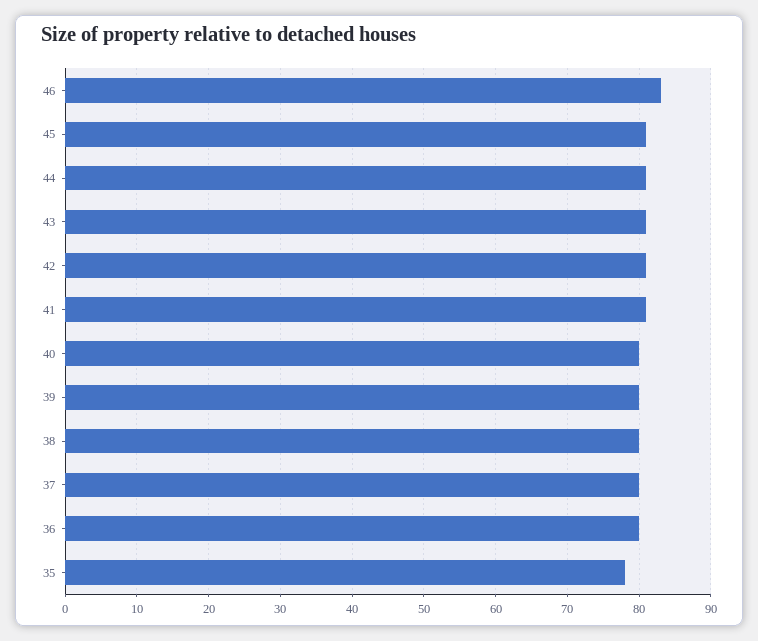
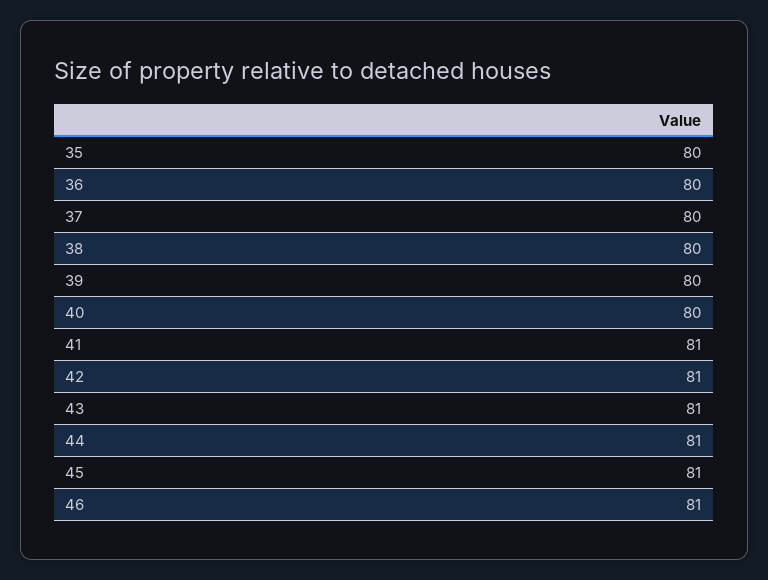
46: 83 -> 81
35: 78 -> 80

